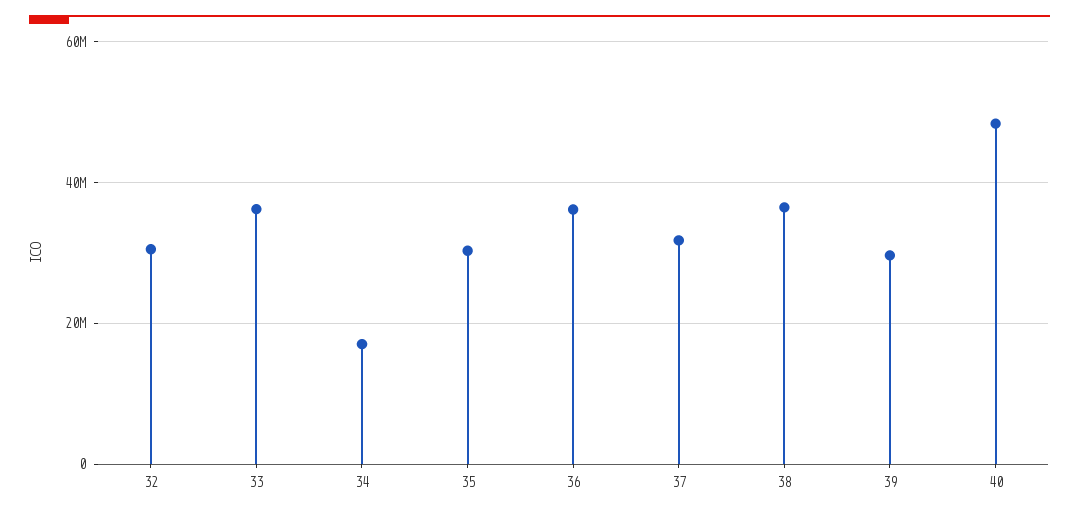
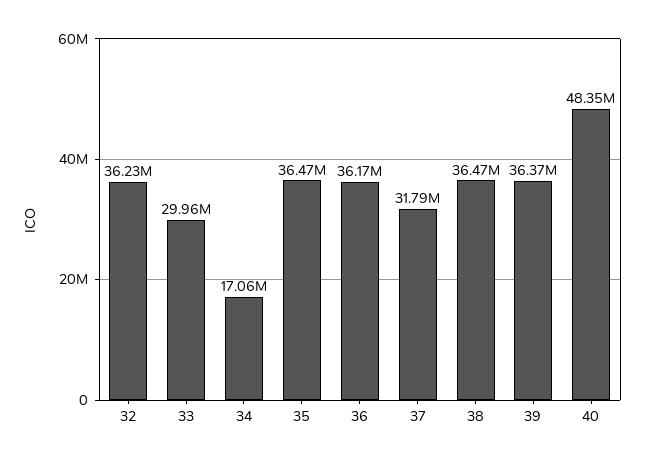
32: 30000000 -> 36230000
33: 36000000 -> 29960000
35: 30000000 -> 36470000
39: 30000000 -> 36370000

